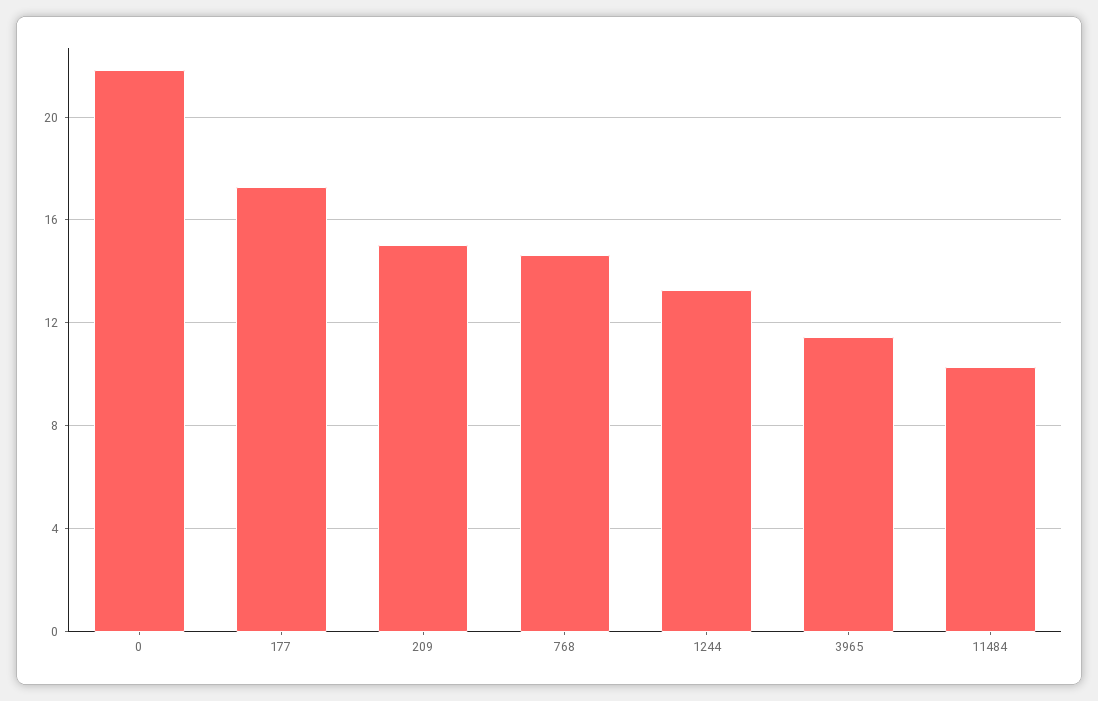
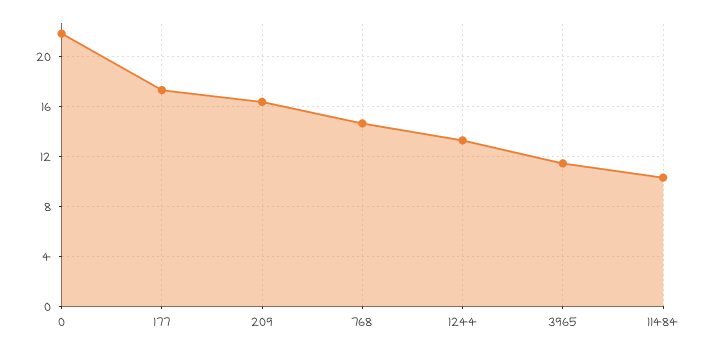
209: 15 -> 16.5

